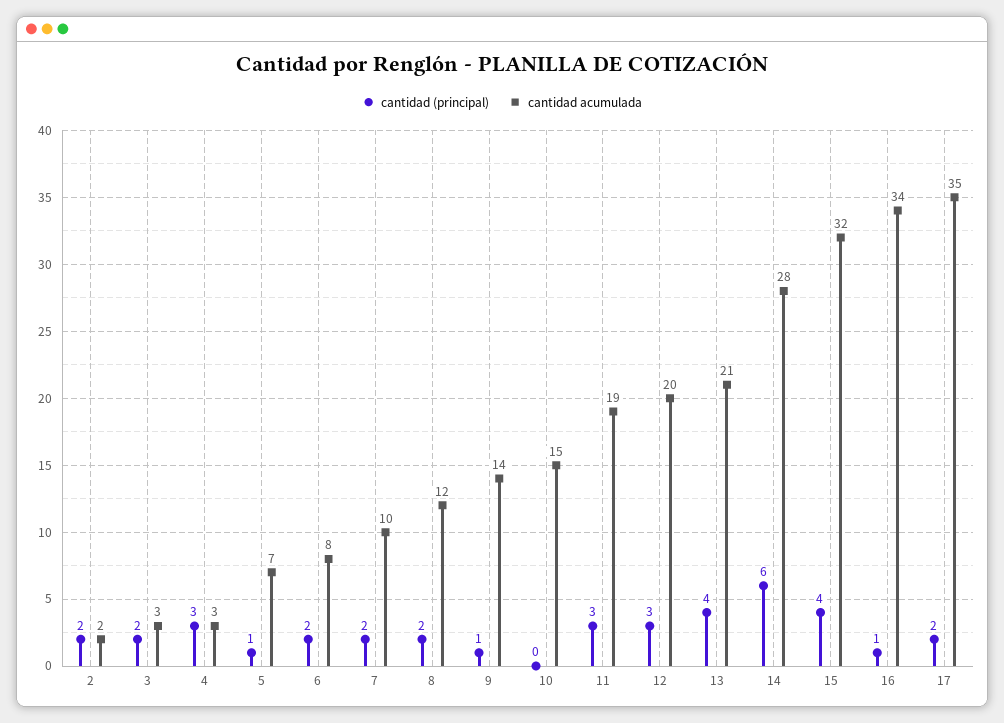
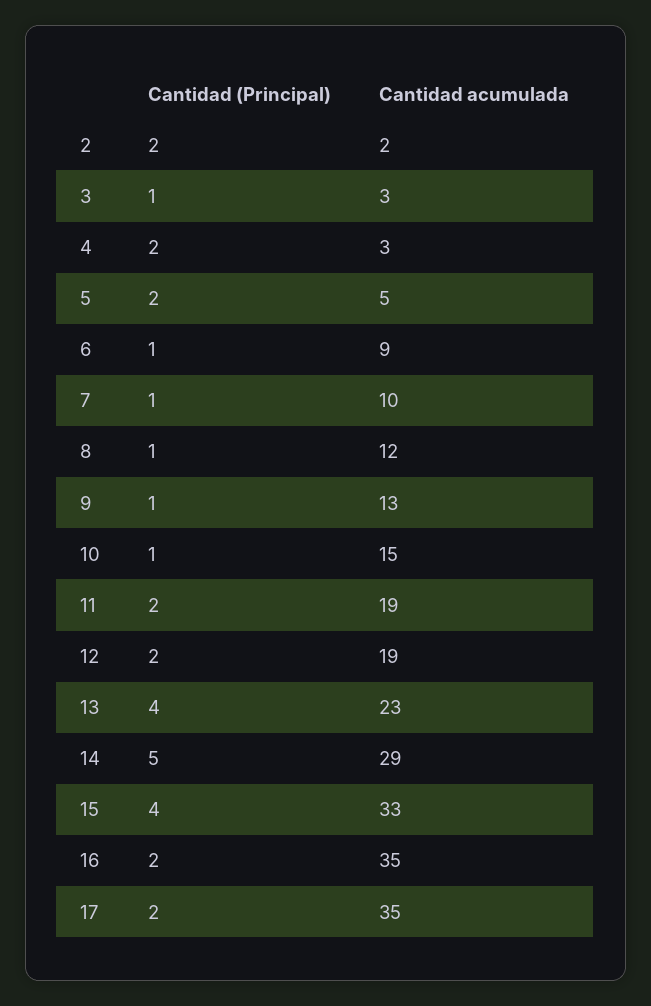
cantidad (principal), 3: 2 -> 1
cantidad (principal), 4: 3 -> 2
cantidad (principal), 5: 1 -> 2
cantidad acumulada, 5: 7 -> 5
cantidad (principal), 6: 2 -> 1
cantidad acumulada, 6: 8 -> 9
cantidad (principal), 7: 2 -> 1
cantidad (principal), 8: 2 -> 1
cantidad acumulada, 9: 14 -> 13
cantidad (principal), 10: 0 -> 1
cantidad (principal), 11: 3 -> 2
cantidad (principal), 12: 3 -> 2
cantidad acumulada, 12: 20 -> 19
cantidad acumulada, 13: 21 -> 23
cantidad (principal), 14: 6 -> 5
cantidad acumulada, 14: 28 -> 29
cantidad acumulada, 15: 32 -> 33
cantidad (principal), 16: 1 -> 2
cantidad acumulada, 16: 34 -> 35

